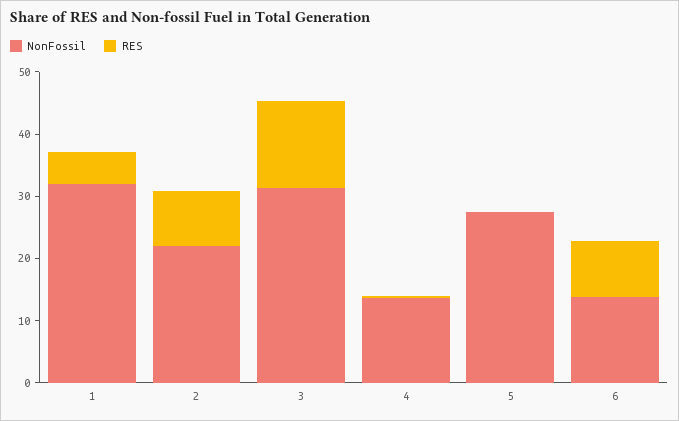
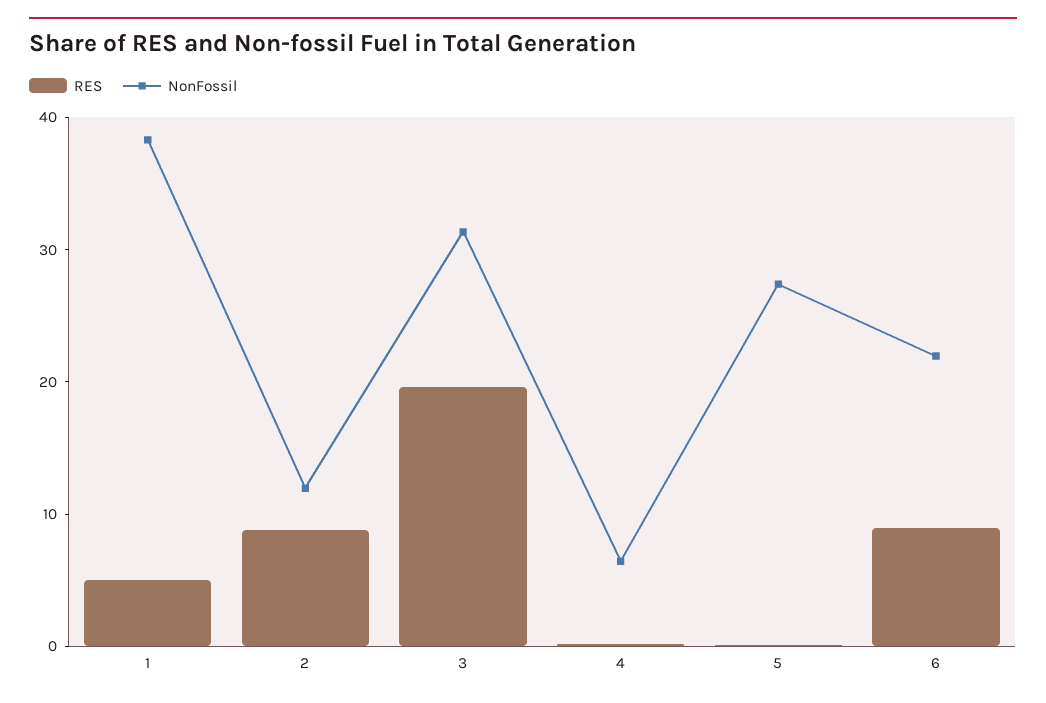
NonFossil, 1: 32 -> 38
NonFossil, 2: 22 -> 12
RES, 3: 14 -> 20
NonFossil, 4: 14 -> 6
NonFossil, 6: 14 -> 22

